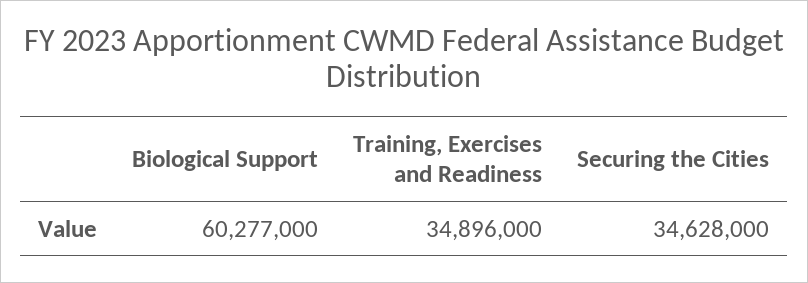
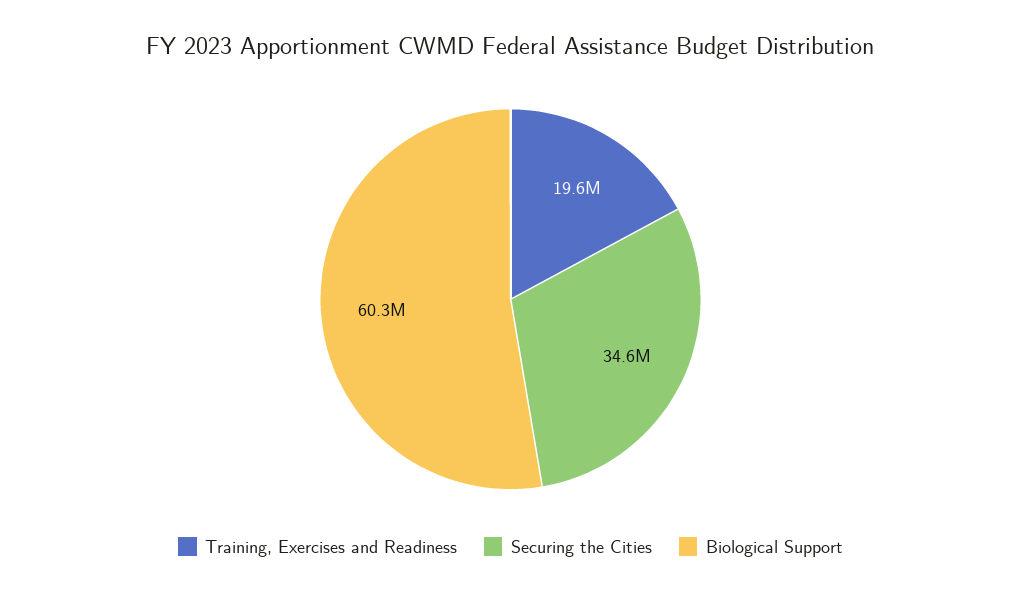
Training, Exercises and Readiness: 34896000 -> 19600000

